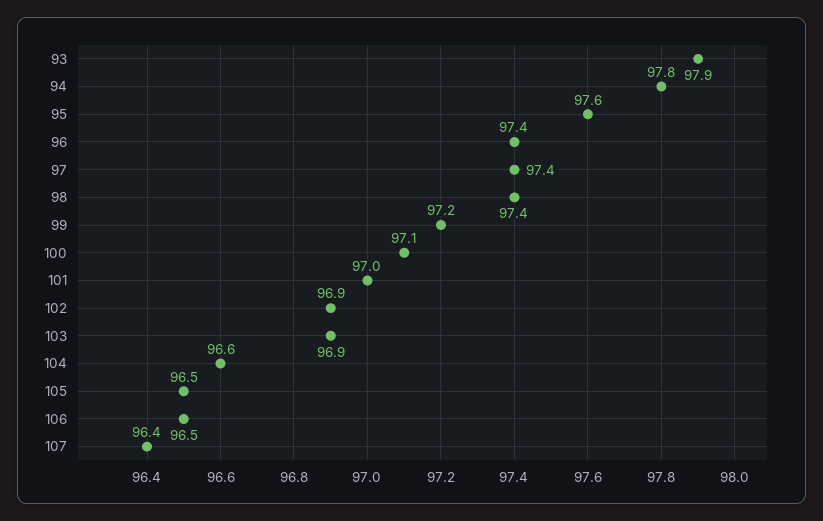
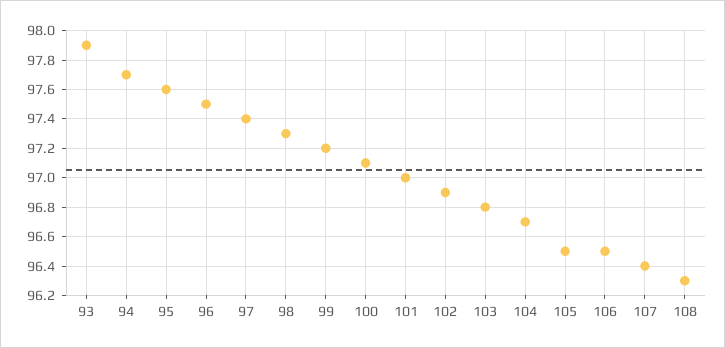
94: 97.8 -> 97.7
96: 97.4 -> 97.5
98: 97.4 -> 97.3
103: 96.9 -> 96.8
104: 96.6 -> 96.7
108: none -> 96.3

